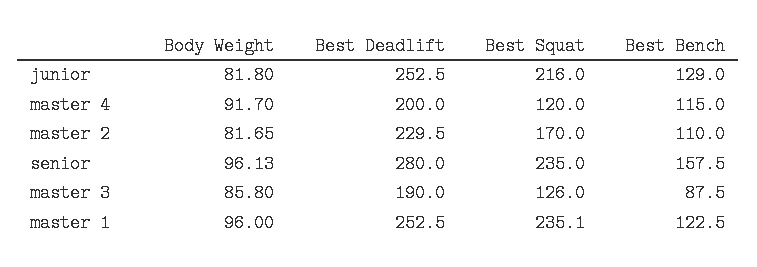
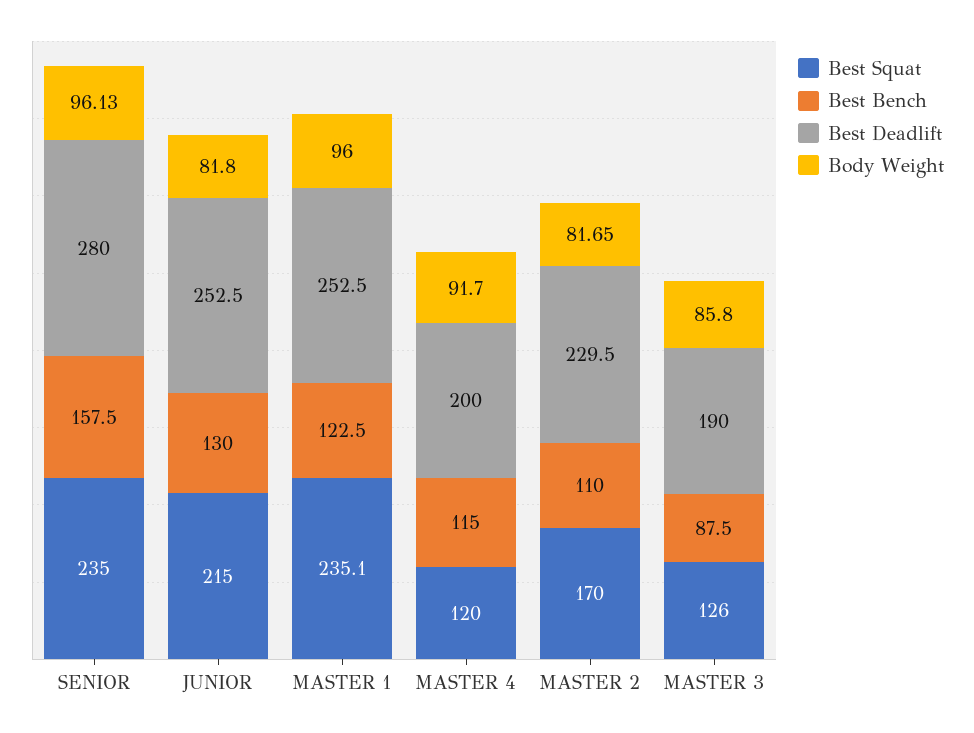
Best Squat, junior: 216 -> 215
Best Bench, junior: 129 -> 130

